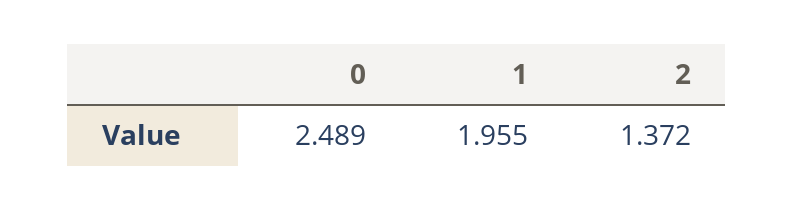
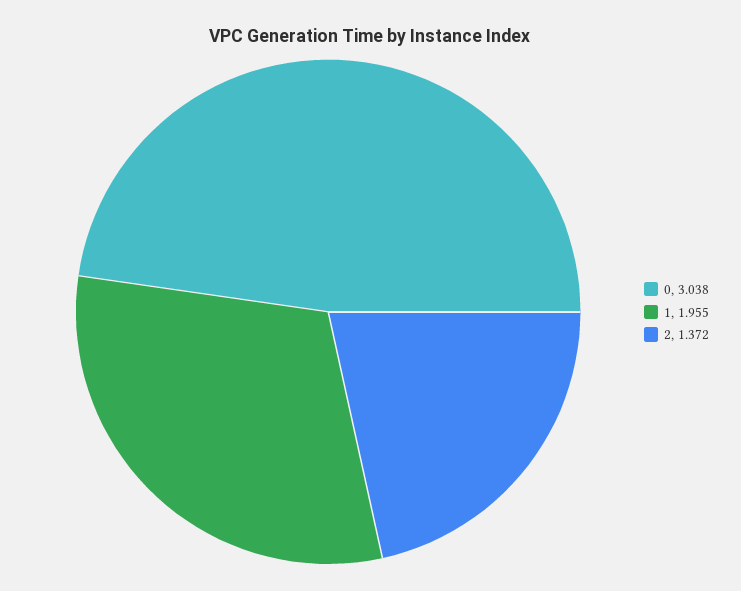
0: 2.489 -> 3.038

